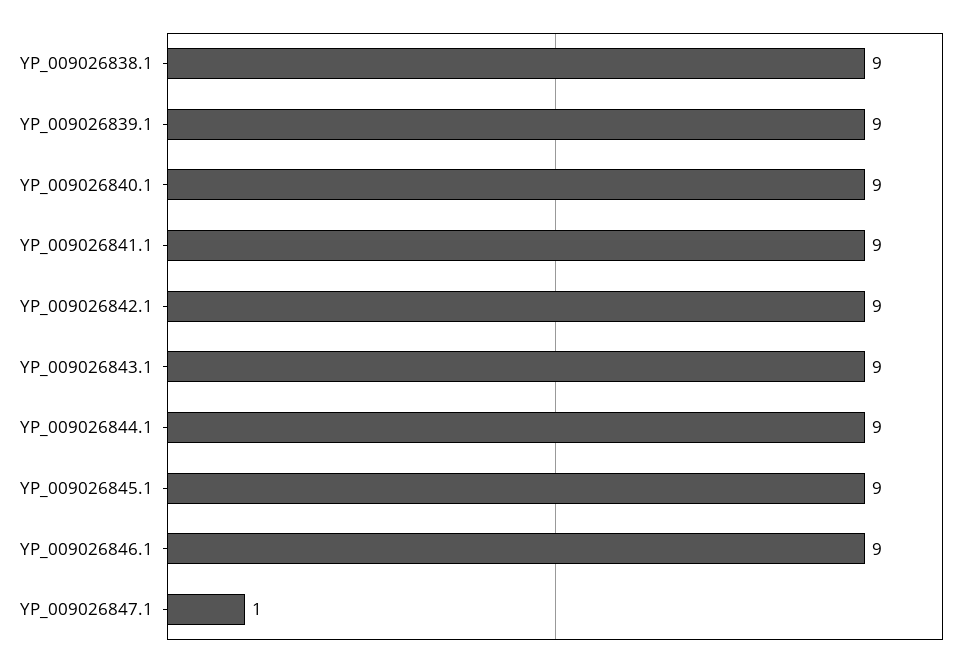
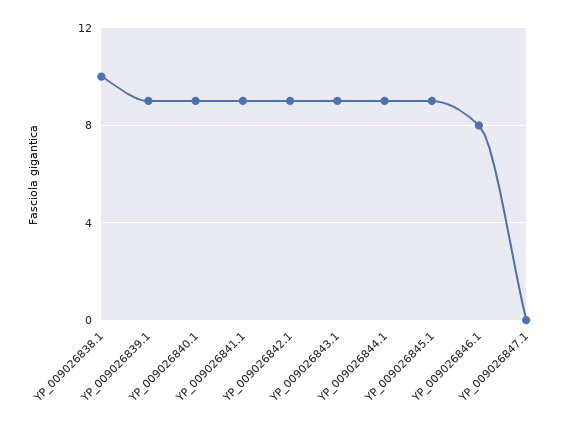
YP_009026838.1: 9 -> 10
YP_009026846.1: 9 -> 8
YP_009026847.1: 1 -> 0

